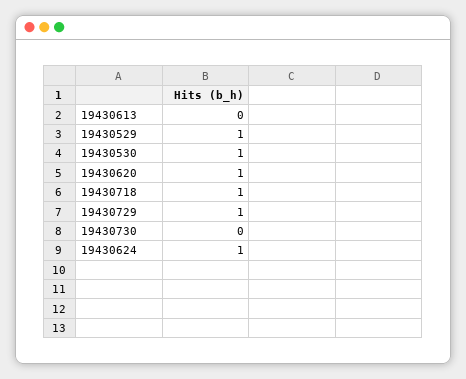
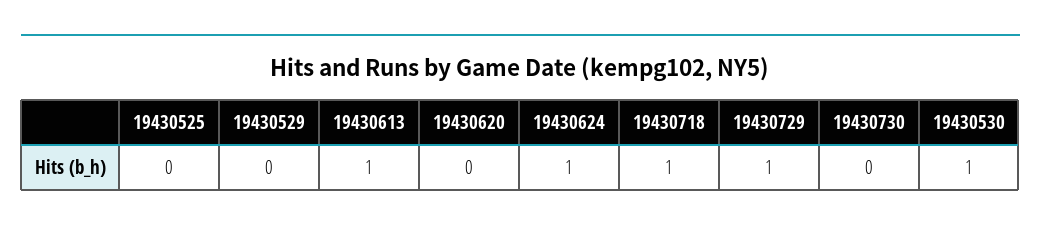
19430613: 0 -> 1
19430529: 1 -> 0
19430620: 1 -> 0
19430525: none -> 0

